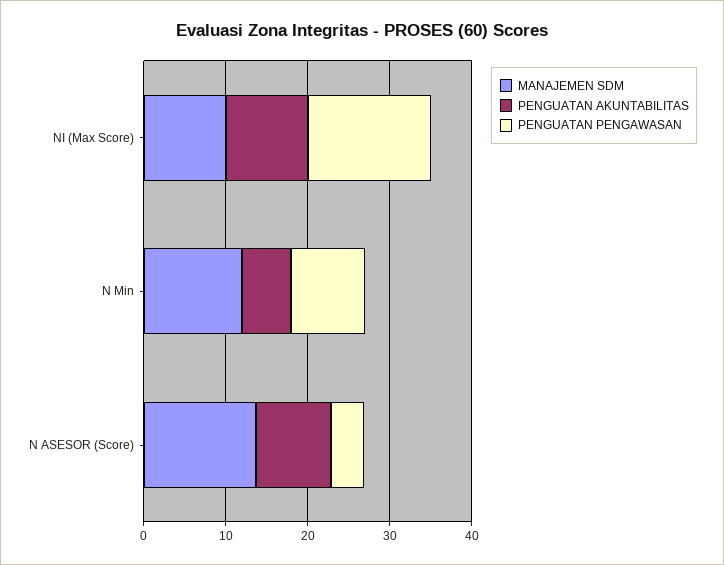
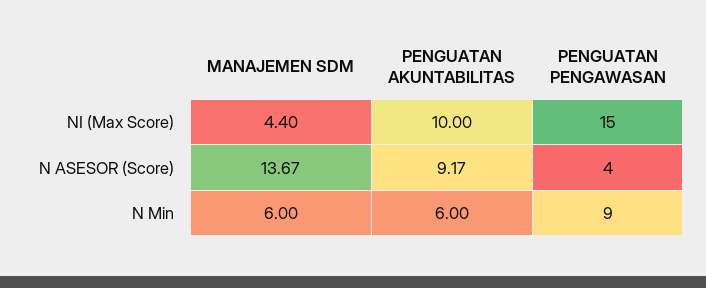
MANAJEMEN SDM, NI (Max Score): 10 -> 4.4
MANAJEMEN SDM, N Min: 12 -> 6

